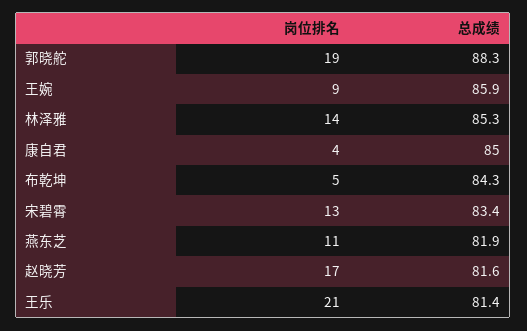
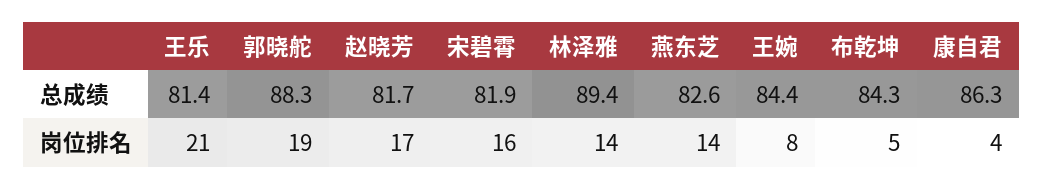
岗位排名, 王婉: 9 -> 8
总成绩, 王婉: 85.9 -> 84.4
总成绩, 林泽雅: 85.3 -> 89.4
总成绩, 康自君: 85 -> 86.3
岗位排名, 宋碧霄: 13 -> 16
总成绩, 宋碧霄: 83.4 -> 81.9
岗位排名, 燕东芝: 11 -> 14
总成绩, 燕东芝: 81.9 -> 82.6
总成绩, 赵晓芳: 81.6 -> 81.7

